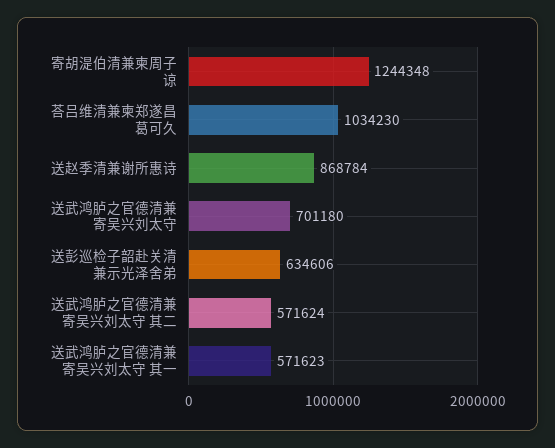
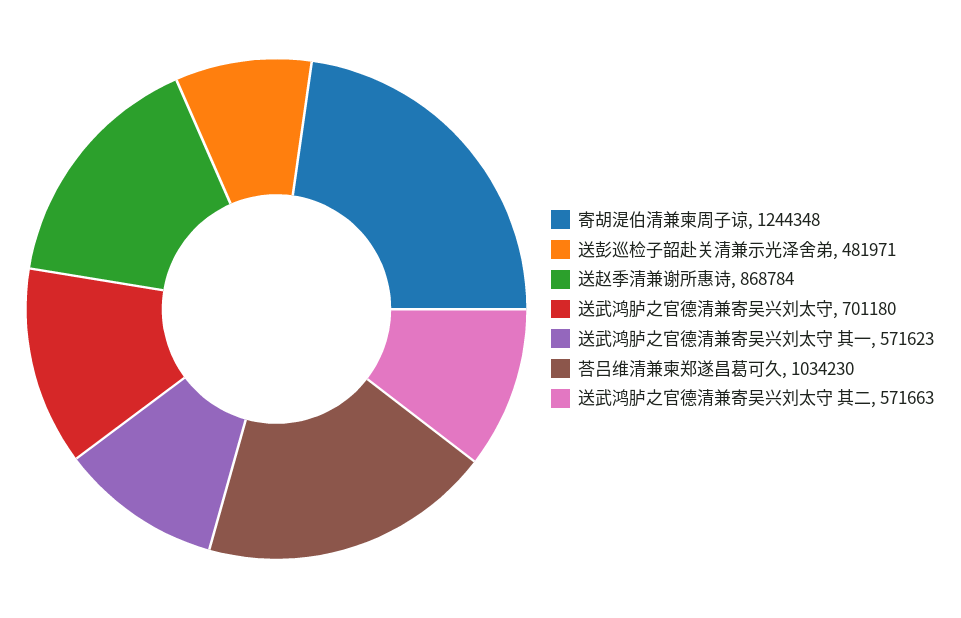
送彭巡检子韶赴关清兼示光泽舍弟: 634606 -> 481971
送武鸿胪之官德清兼寄吴兴刘太守 其二: 571624 -> 571663

